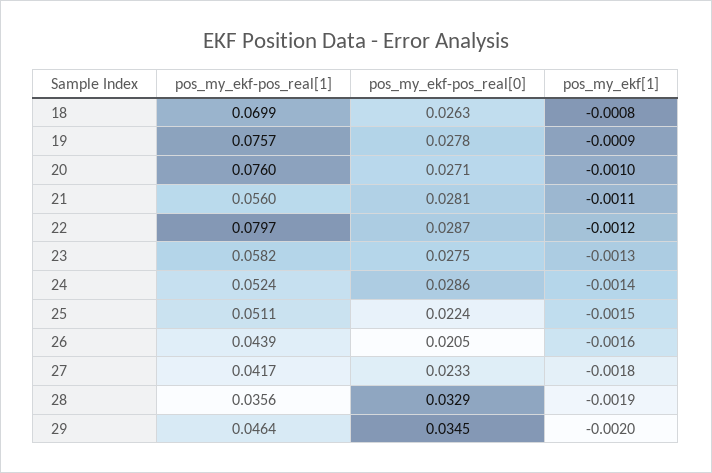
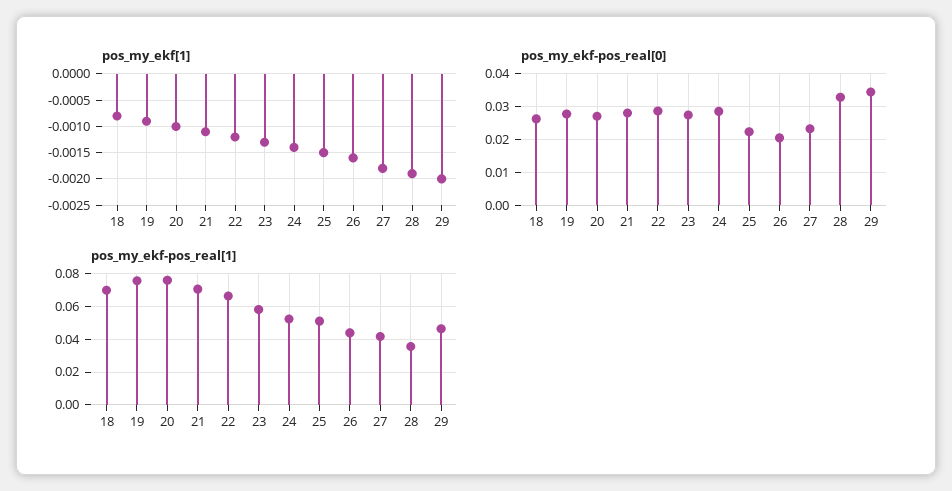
pos_my_ekf-pos_real[1], 21: 0.056 -> 0.07
pos_my_ekf-pos_real[1], 22: 0.0797 -> 0.065

